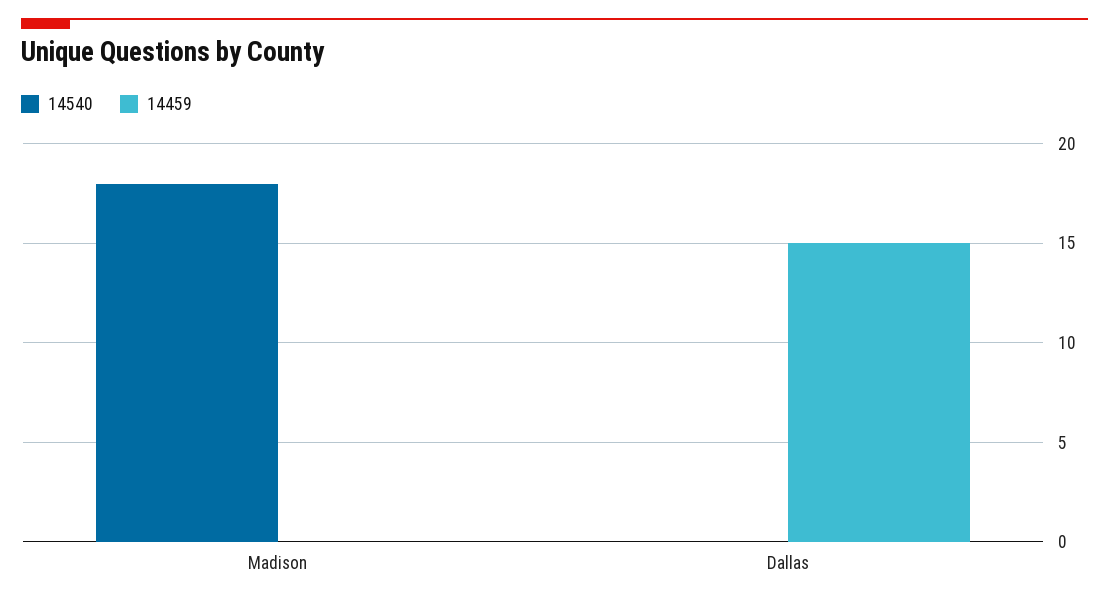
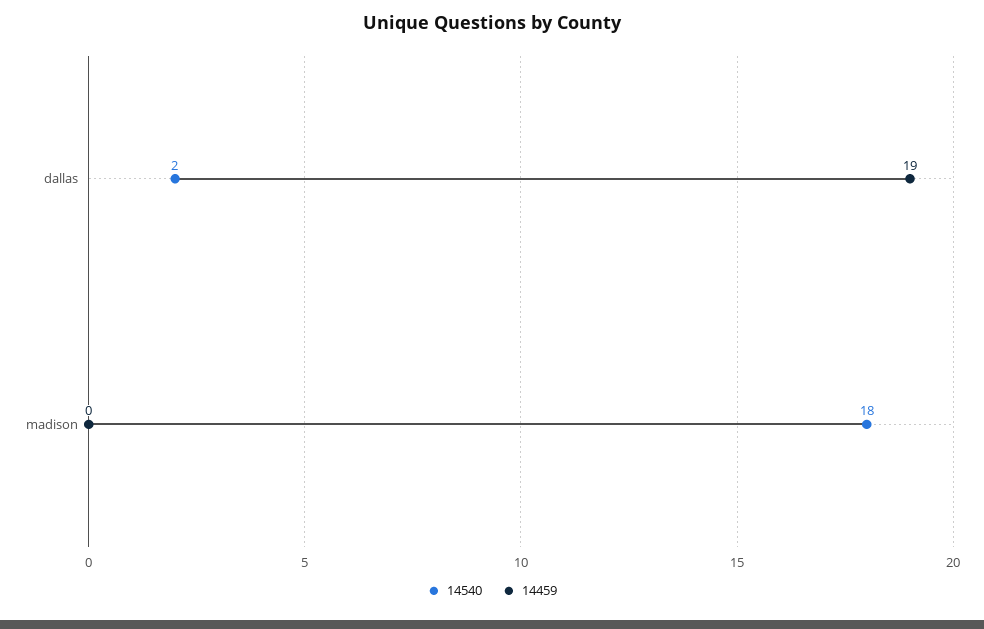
14540, Dallas: 0 -> 2
14459, Dallas: 15 -> 19

